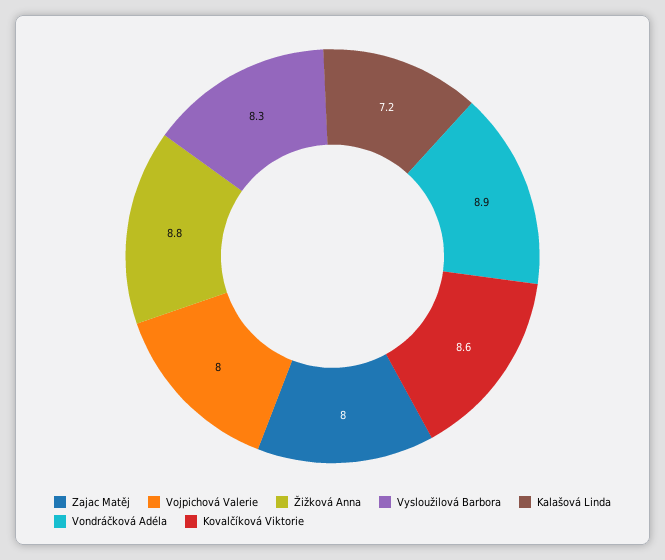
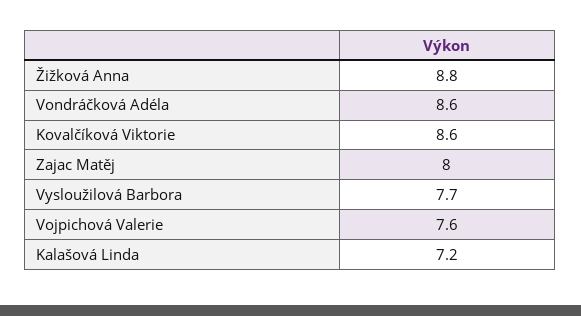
Vojpichová Valerie: 8 -> 7.6
Vysloužilová Barbora: 8.3 -> 7.7
Vondráčková Adéla: 8.9 -> 8.6

